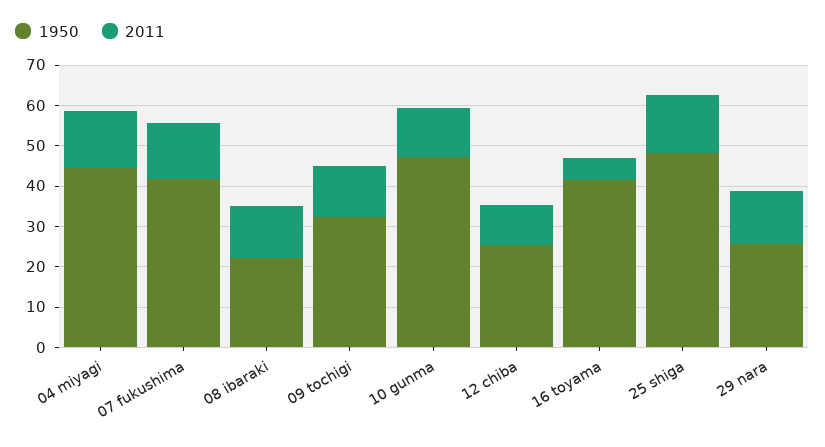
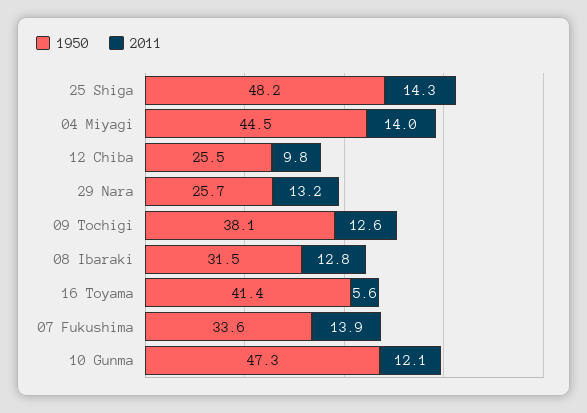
1950, 07 fukushima: 42 -> 33.6
1950, 08 ibaraki: 22 -> 31.5
1950, 09 tochigi: 32 -> 38.1

